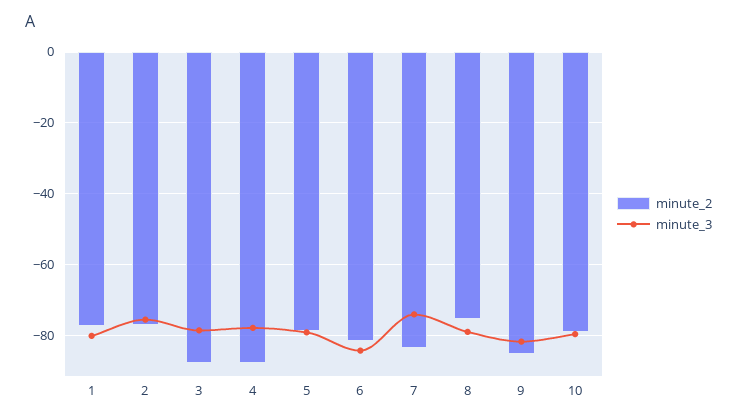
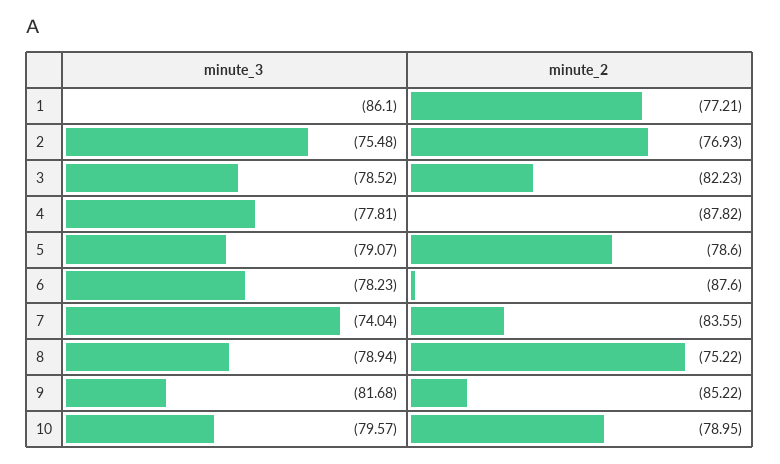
minute_3, 1: -80 -> -86.1
minute_2, 3: -88 -> -82.23
minute_2, 6: -82 -> -87.6
minute_3, 6: -84 -> -78.23

